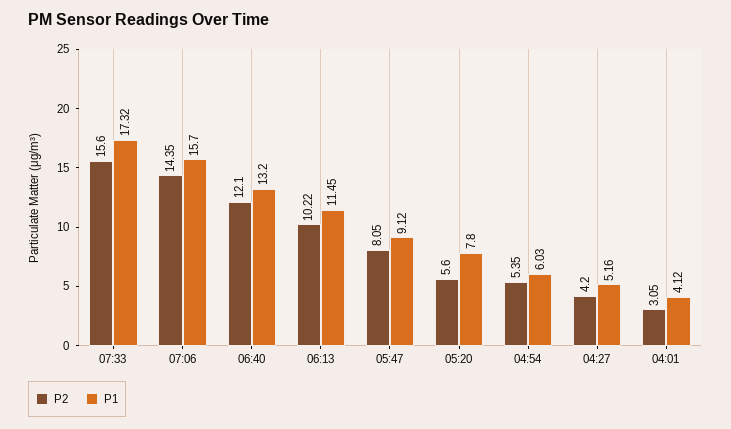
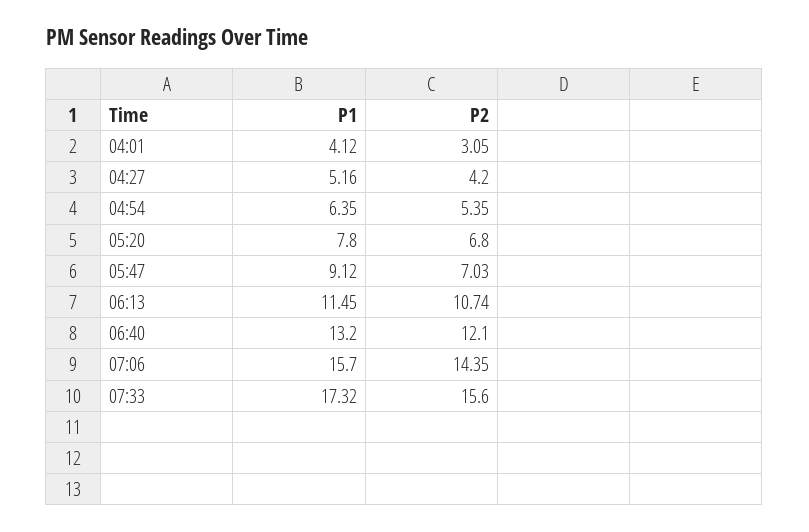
P2, 06:13: 10.22 -> 10.74
P2, 05:47: 8.05 -> 7.03
P2, 05:20: 5.6 -> 6.8
P1, 04:54: 6.03 -> 6.35

